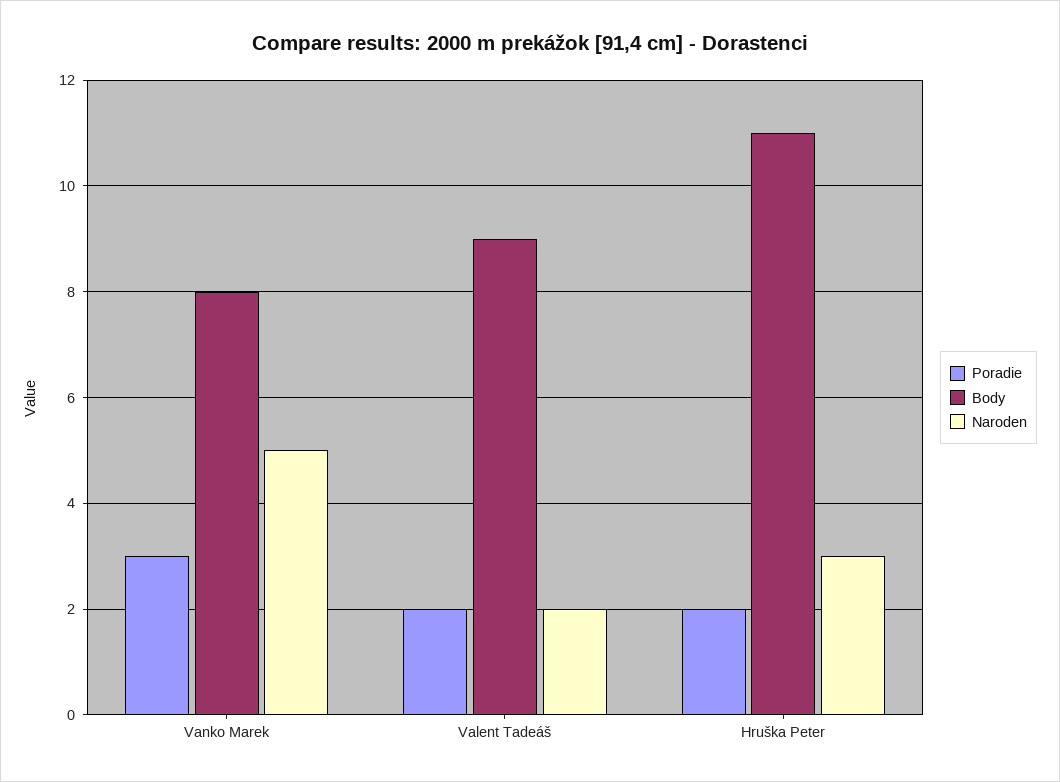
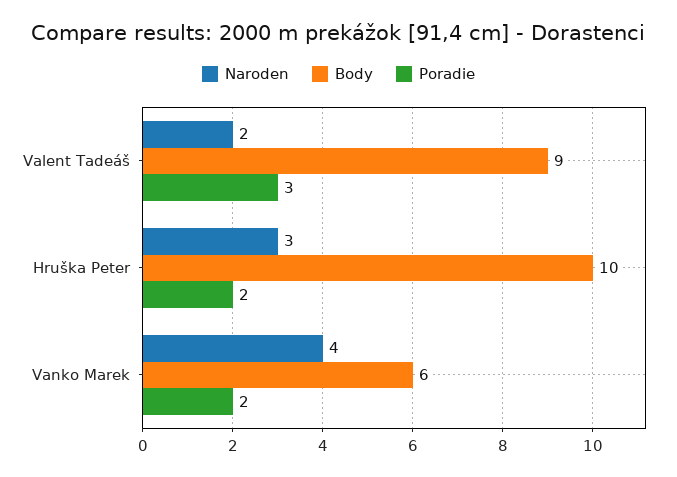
Poradie, Vanko Marek: 3 -> 2
Body, Vanko Marek: 8 -> 6
Naroden, Vanko Marek: 5 -> 4
Poradie, Valent Tadeáš: 2 -> 3
Body, Hruška Peter: 11 -> 10

